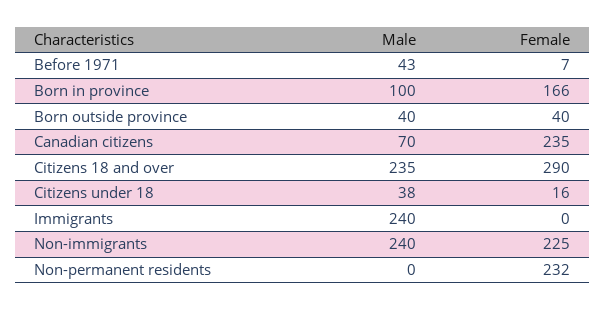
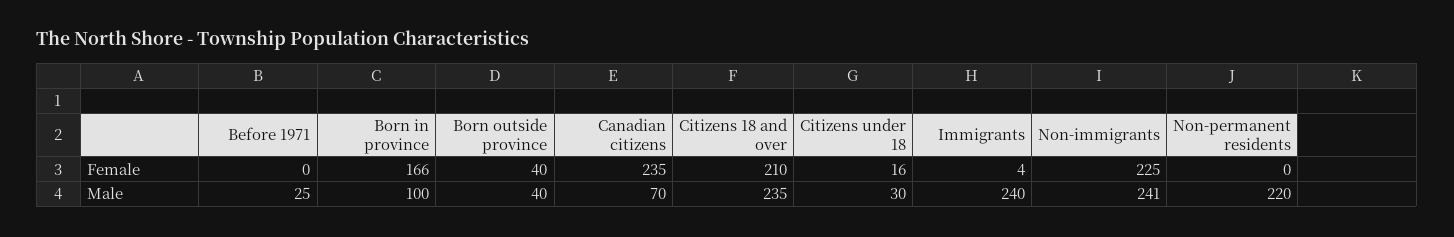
Male, Before 1971: 43 -> 25
Female, Before 1971: 7 -> 0
Female, Citizens 18 and over: 290 -> 210
Male, Citizens under 18: 38 -> 30
Female, Immigrants: 0 -> 4
Male, Non-immigrants: 240 -> 241
Male, Non-permanent residents: 0 -> 220
Female, Non-permanent residents: 232 -> 0

